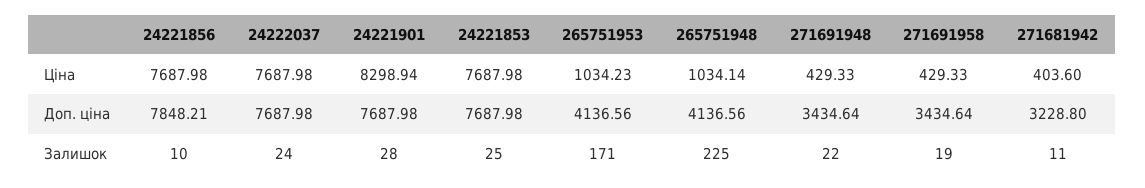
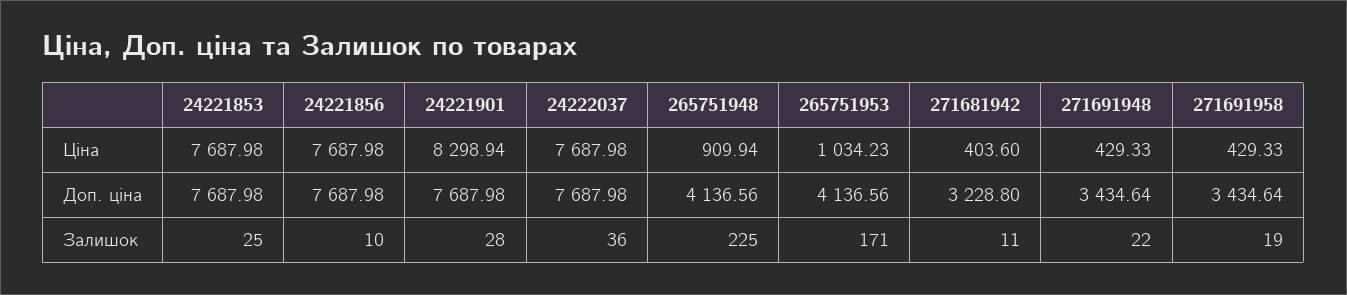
265751948, Ціна: 1034.14 -> 909.94
24221856, Доп. ціна: 7848.21 -> 7687.98
24222037, Залишок: 24 -> 36

